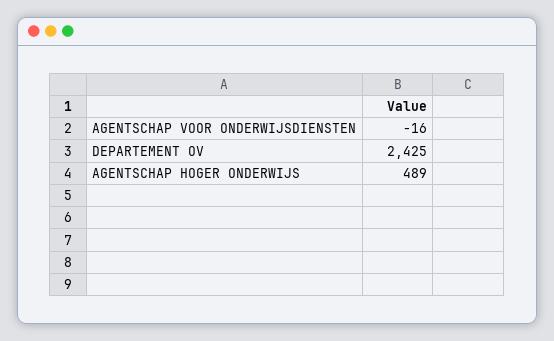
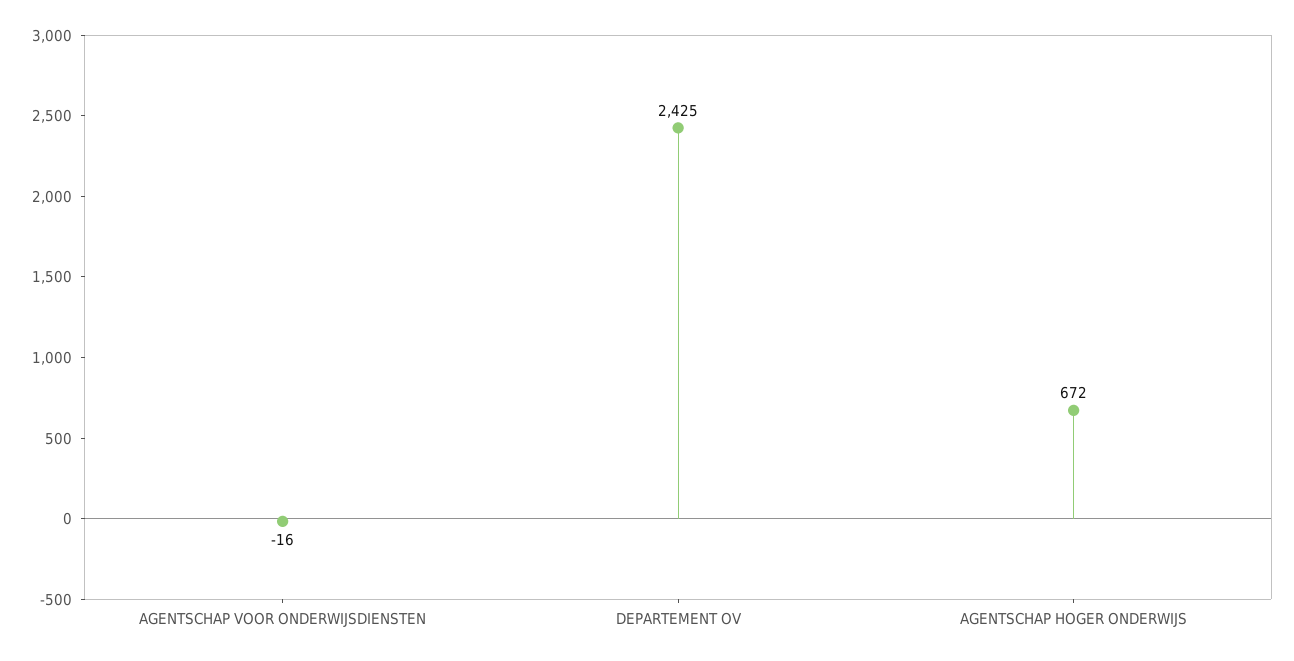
AGENTSCHAP HOGER ONDERWIJS: 489 -> 672

